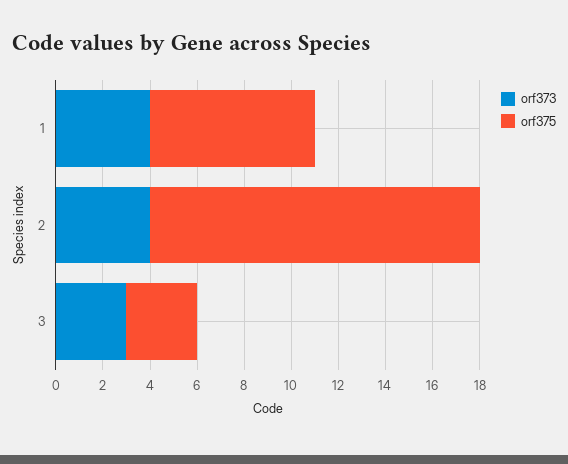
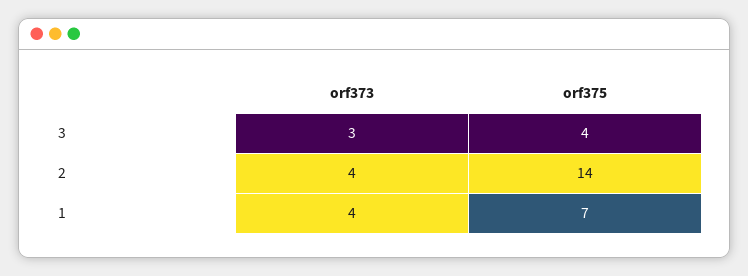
orf375, 3: 3 -> 4

